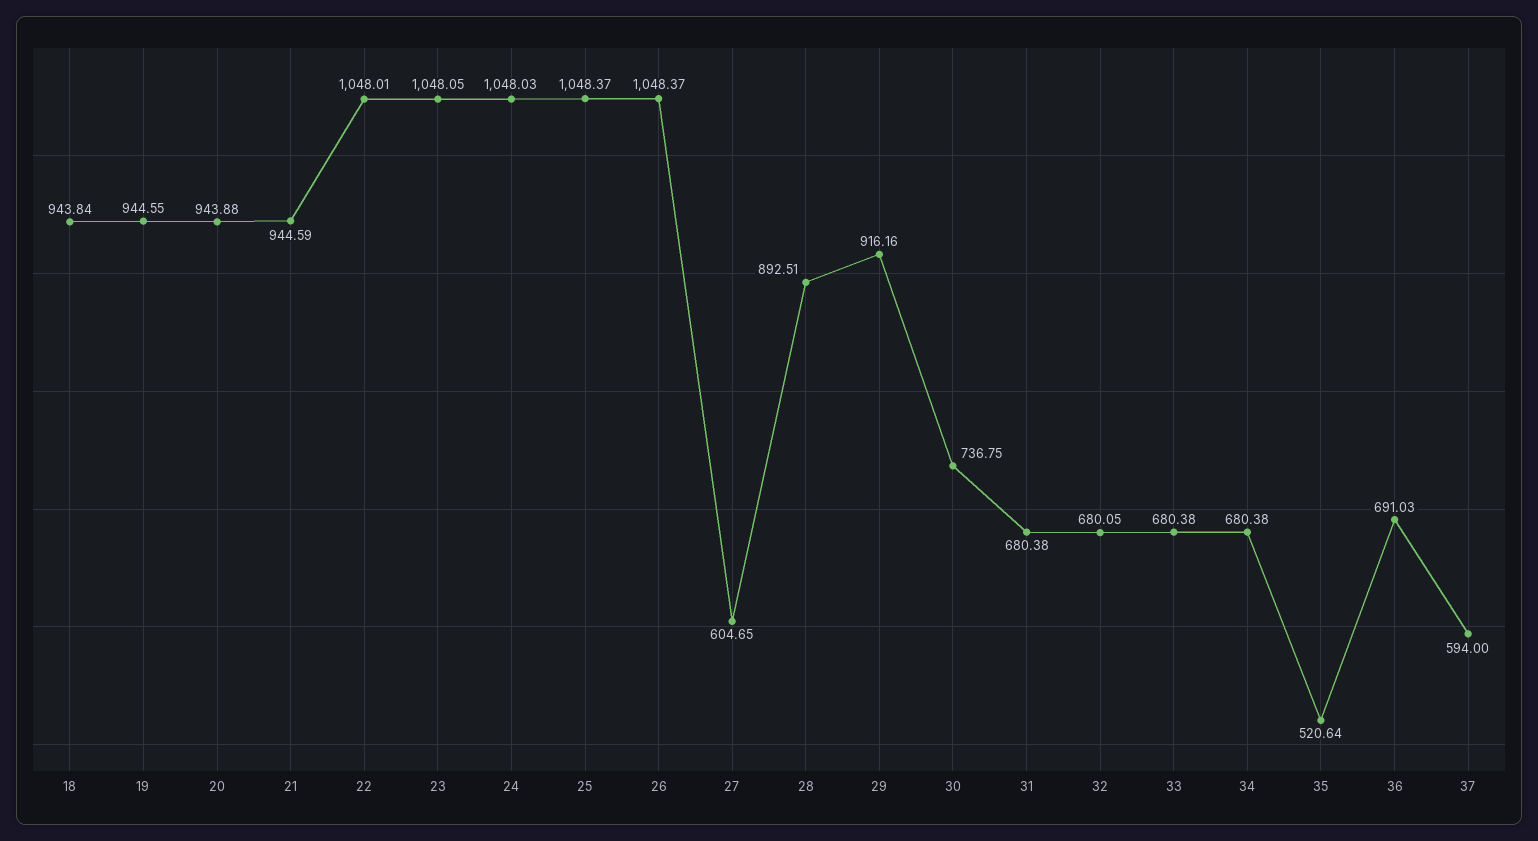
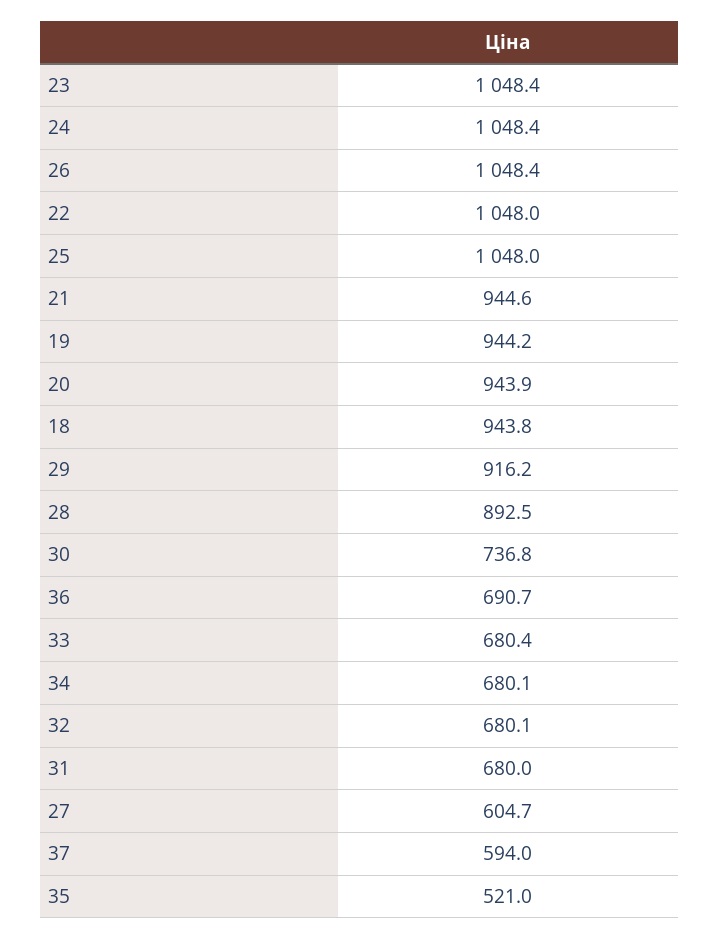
19: 944.55 -> 944.2
23: 1048.05 -> 1048.4
24: 1048.03 -> 1048.4
25: 1048.37 -> 1048
31: 680.38 -> 680
34: 680.38 -> 680.1
35: 520.64 -> 521
36: 691.03 -> 690.7

